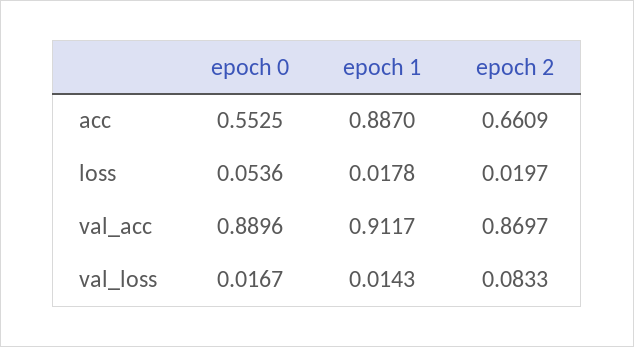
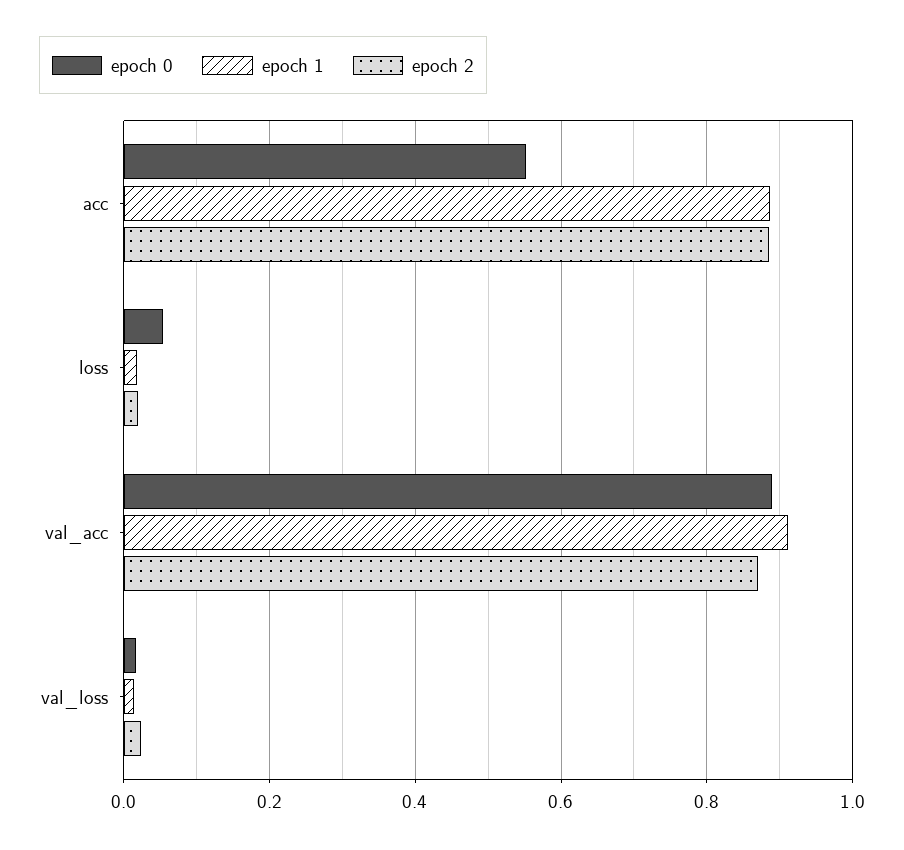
epoch 2, acc: 0.6609 -> 0.88
epoch 2, val_loss: 0.0833 -> 0.02

